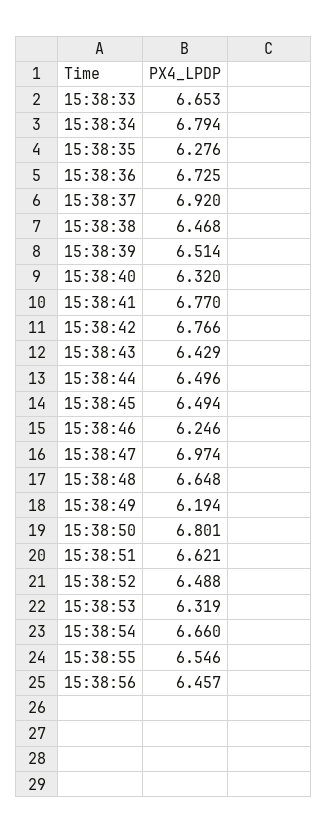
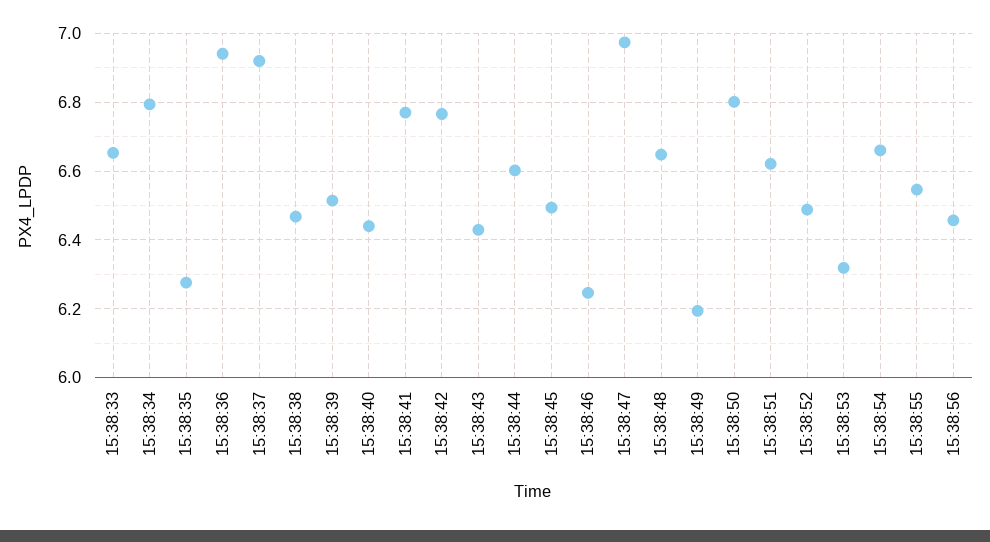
15:38:36: 6.725 -> 6.94
15:38:40: 6.32 -> 6.44
15:38:44: 6.496 -> 6.6

